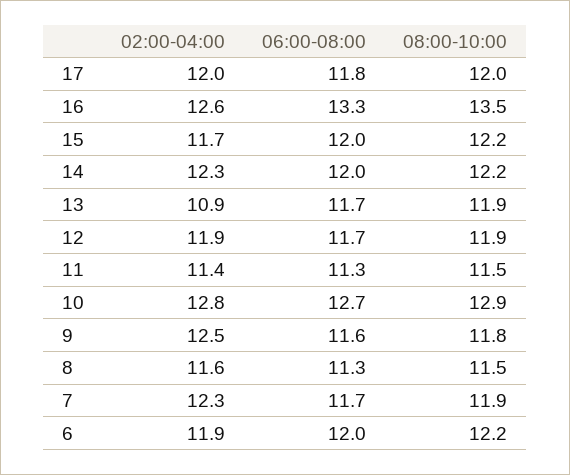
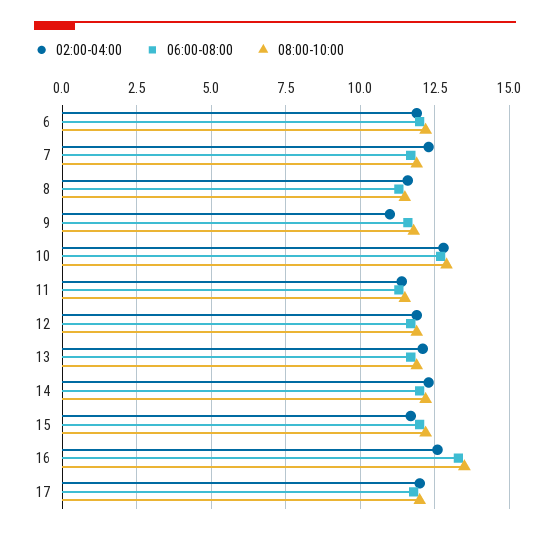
02:00-04:00, 13: 10.9 -> 12
02:00-04:00, 9: 12.5 -> 11

